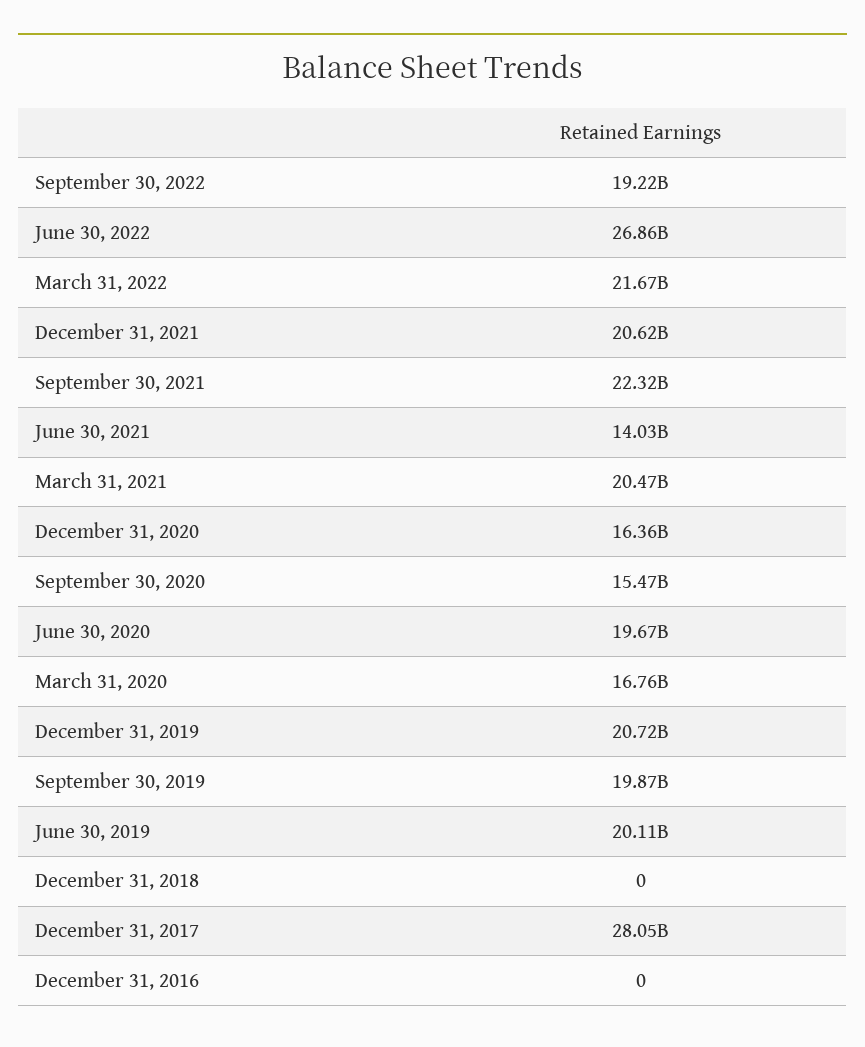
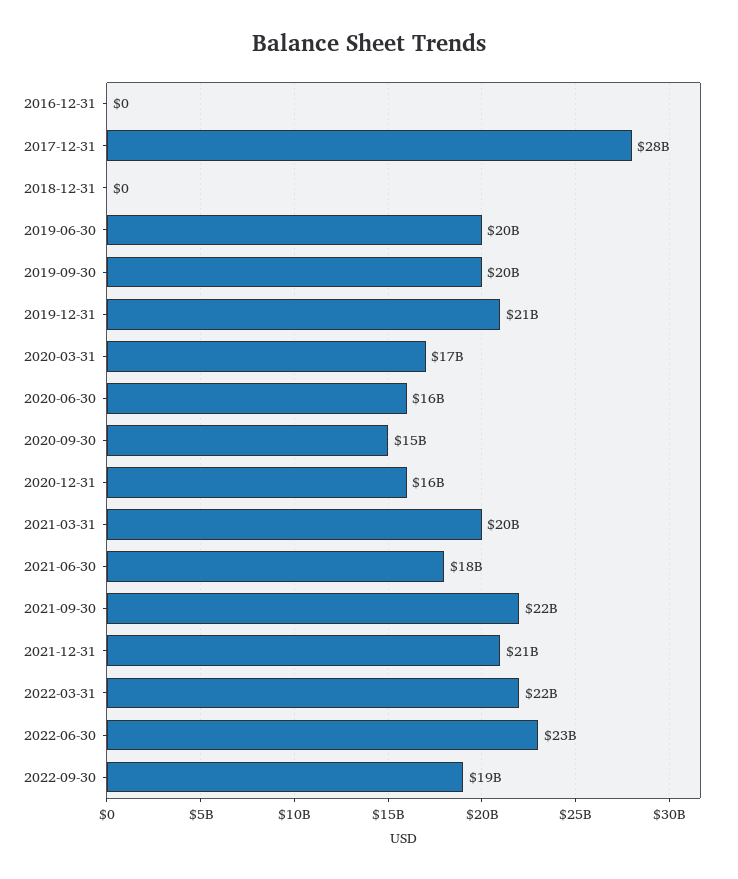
June 30, 2022: 26860000000 -> 23000000000
June 30, 2021: 14030000000 -> 18000000000
June 30, 2020: 19670000000 -> 16000000000

